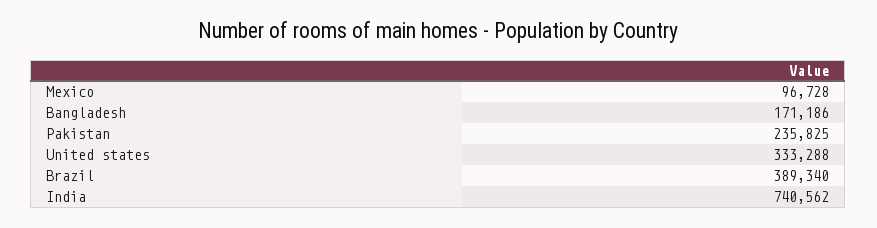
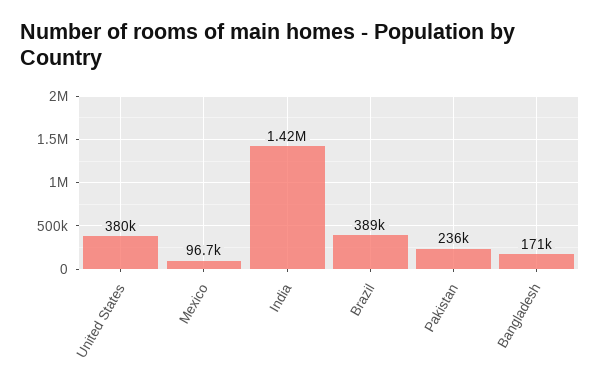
United states: 333288 -> 380000
India: 740562 -> 1420000

